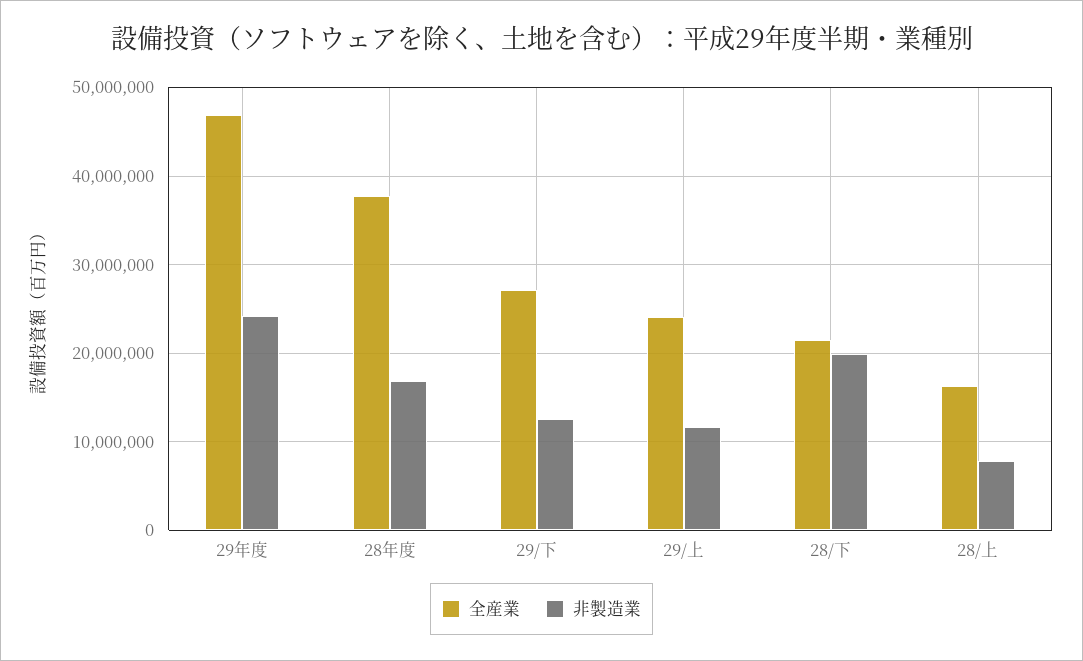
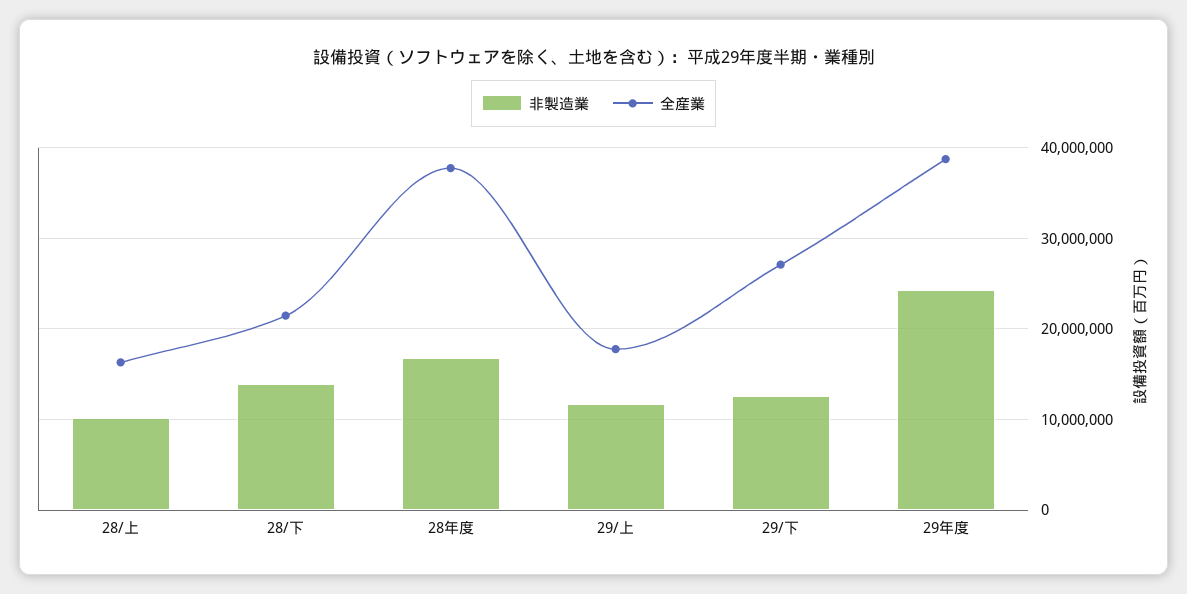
全産業, 29年度: 47000000 -> 39000000
全産業, 29/上: 24000000 -> 18000000
非製造業, 28/下: 20000000 -> 14000000
非製造業, 28/上: 8000000 -> 10000000

